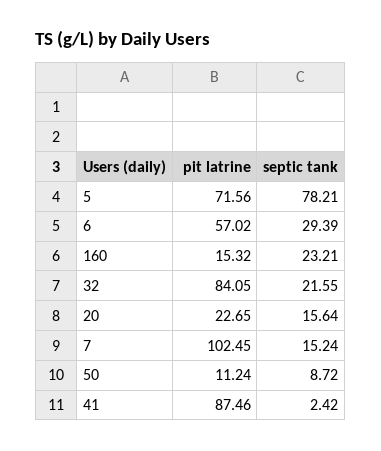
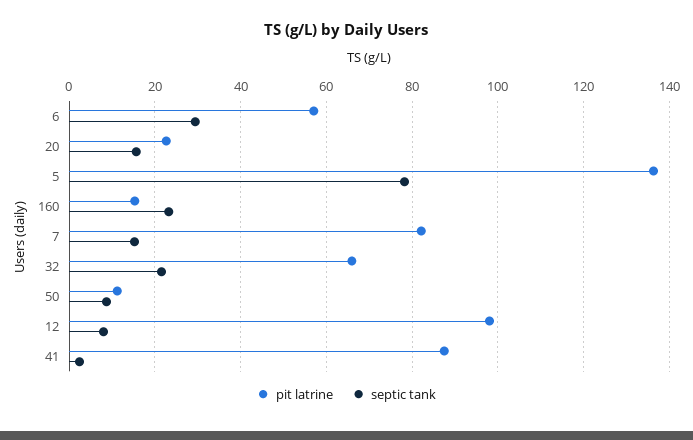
pit latrine, 5: 71.56 -> 136
pit latrine, 32: 84.05 -> 66
pit latrine, 7: 102.45 -> 82
pit latrine, 12: none -> 98
septic tank, 12: none -> 8

